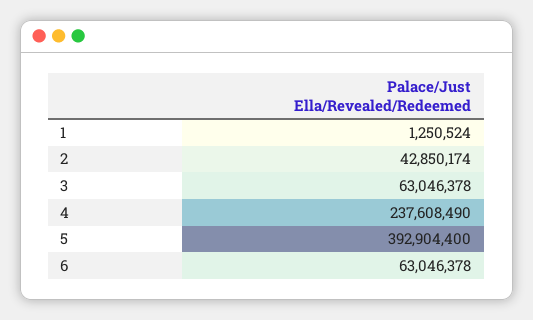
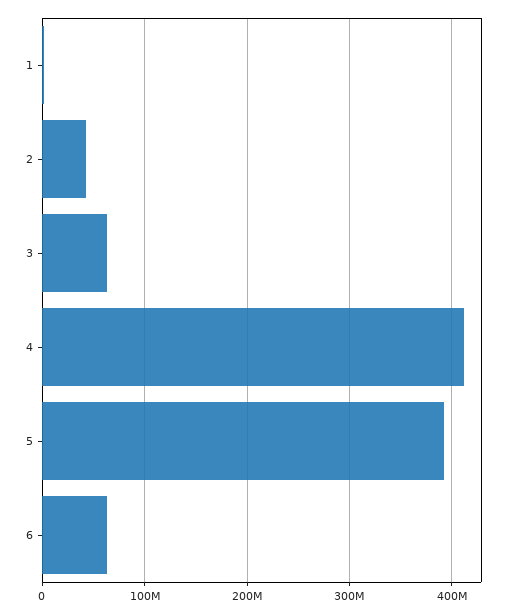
4: 237608490 -> 410000000

